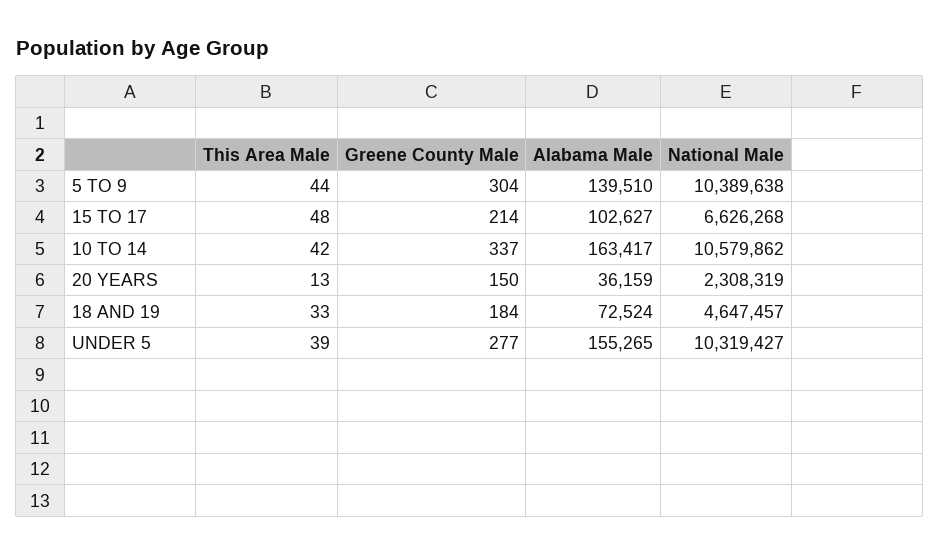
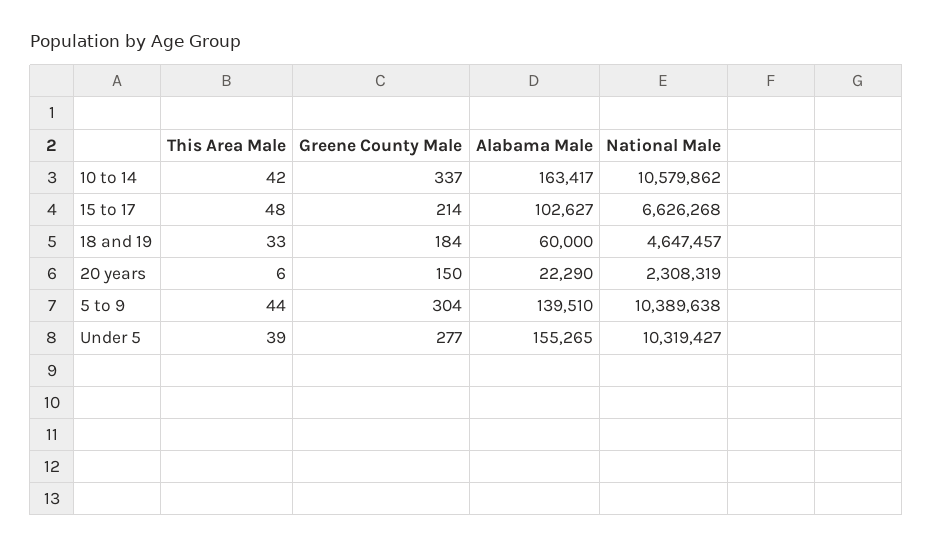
This Area Male, 20 YEARS: 13 -> 6
Alabama Male, 20 YEARS: 36159 -> 22290
Alabama Male, 18 AND 19: 72524 -> 60000

